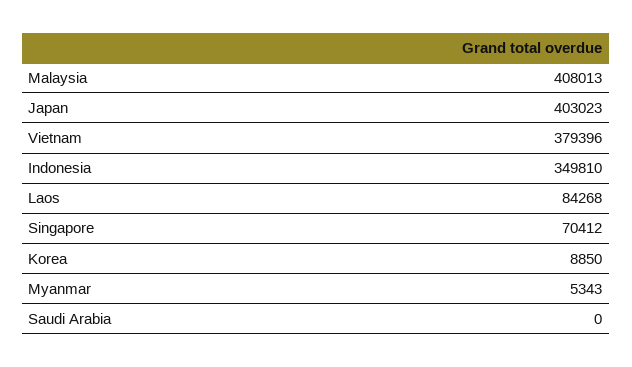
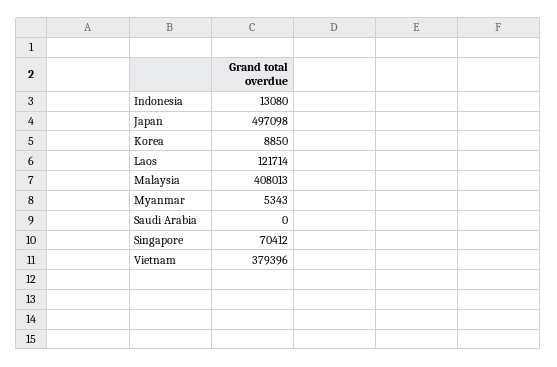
Japan: 403023 -> 497098
Indonesia: 349810 -> 13080
Laos: 84268 -> 121714

